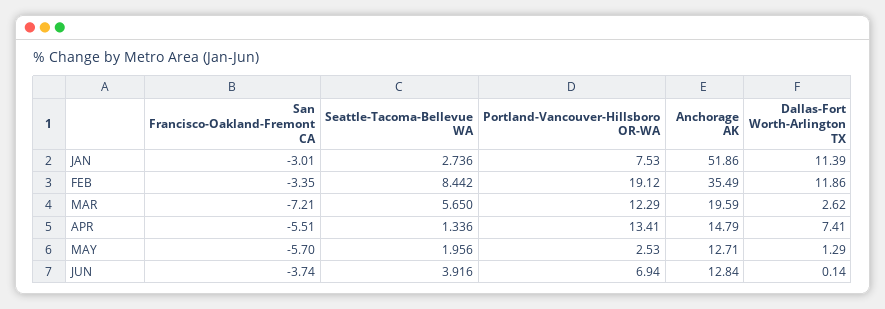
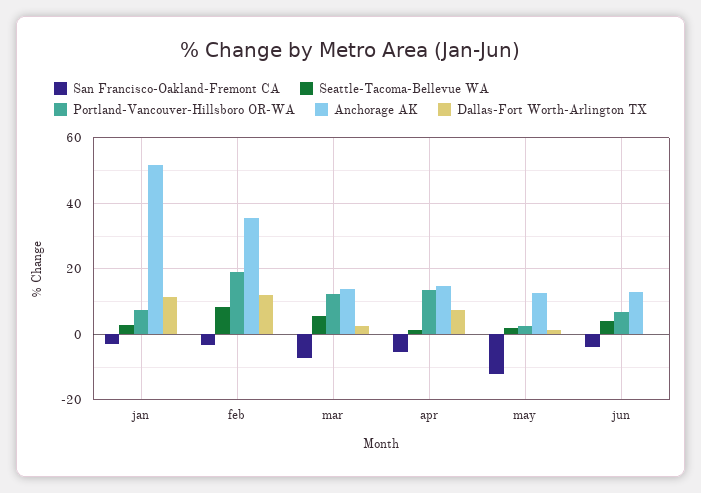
Anchorage AK, MAR: 19.59 -> 14
San Francisco-Oakland-Fremont CA, MAY: -5.7 -> -12

